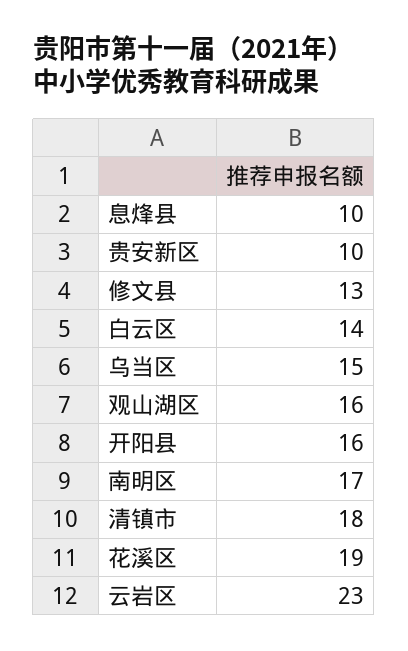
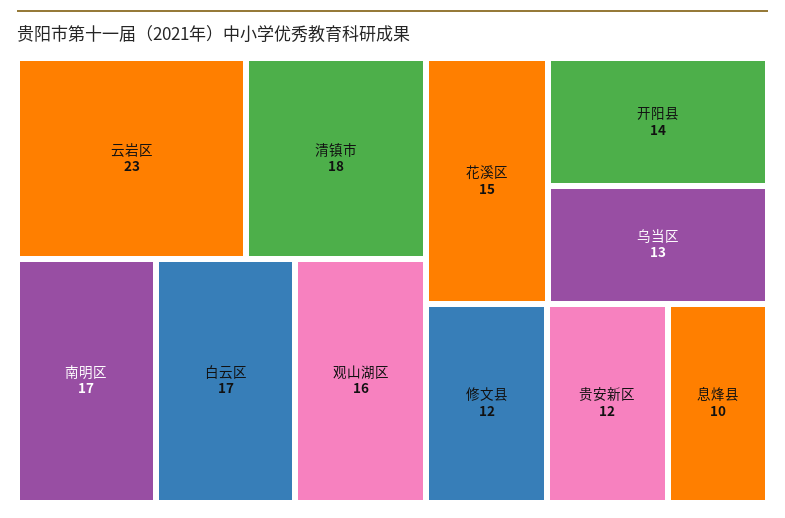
贵安新区: 10 -> 12
修文县: 13 -> 12
白云区: 14 -> 17
乌当区: 15 -> 13
开阳县: 16 -> 14
花溪区: 19 -> 15

